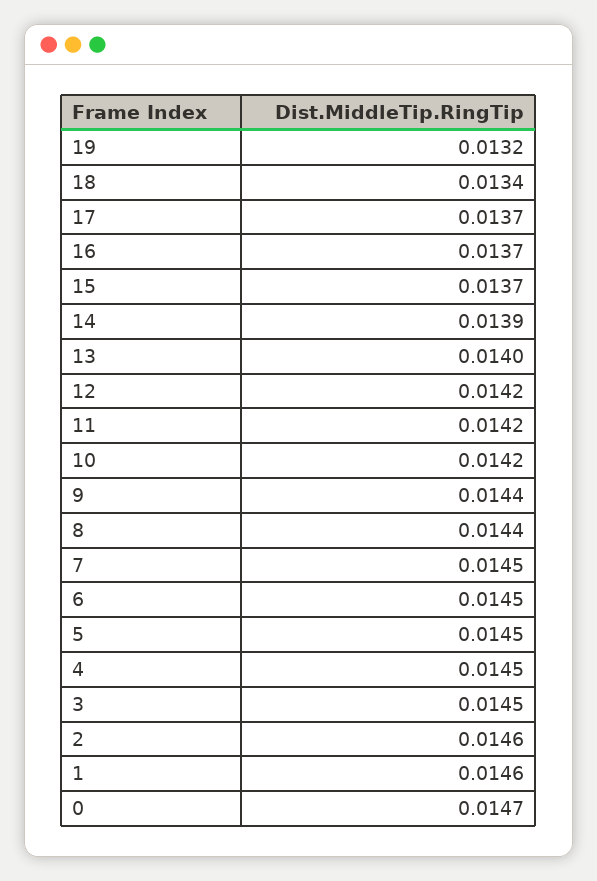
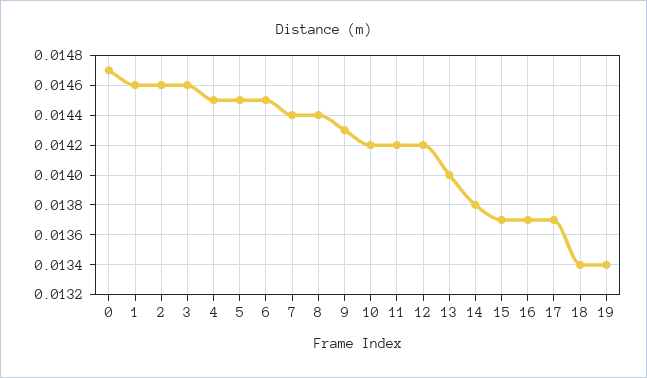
19: 0.0132 -> 0.0134
14: 0.0139 -> 0.0138
9: 0.0144 -> 0.0143
7: 0.0145 -> 0.0144
3: 0.0145 -> 0.0146

